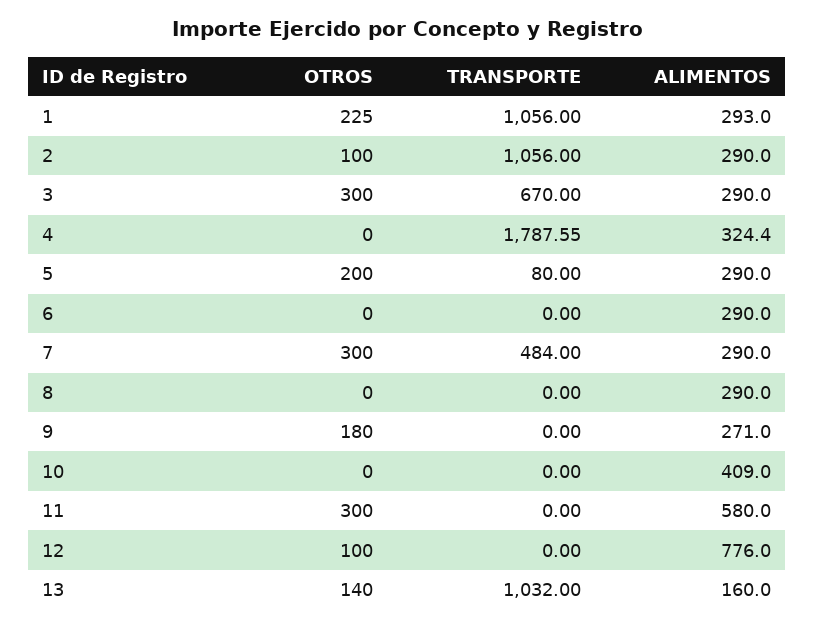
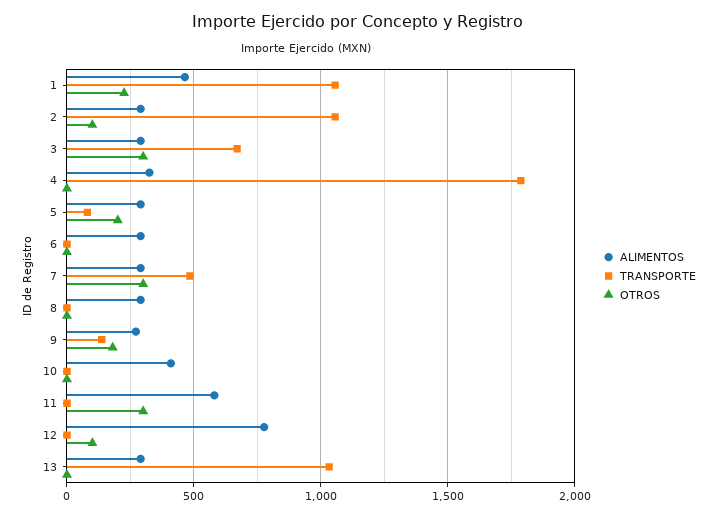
ALIMENTOS, 1: 293 -> 450
TRANSPORTE, 9: 0 -> 150
OTROS, 13: 140 -> 0
ALIMENTOS, 13: 160 -> 300

